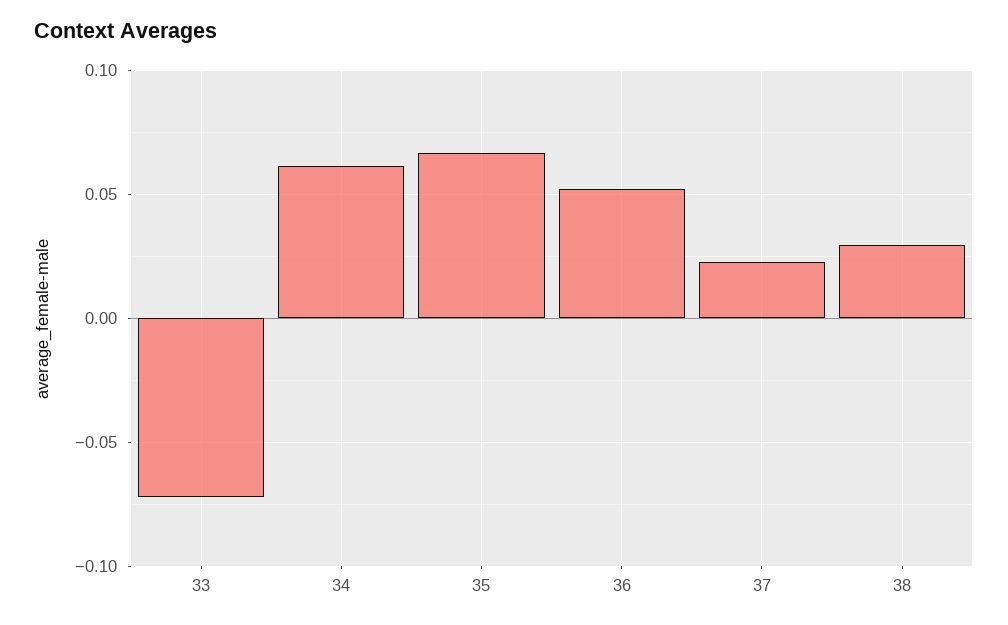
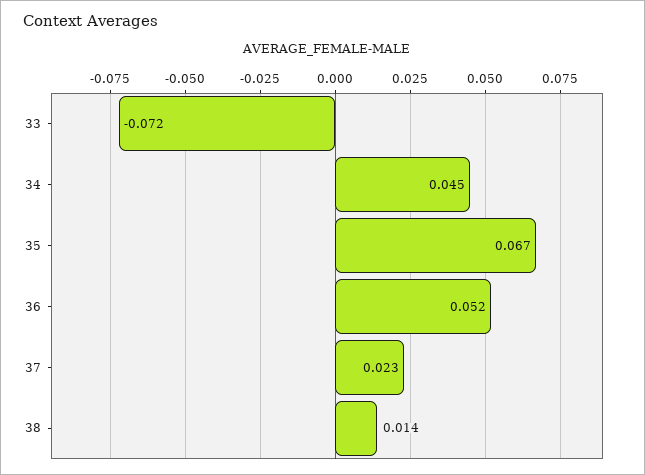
34: 0.06 -> 0.045
38: 0.03 -> 0.014

